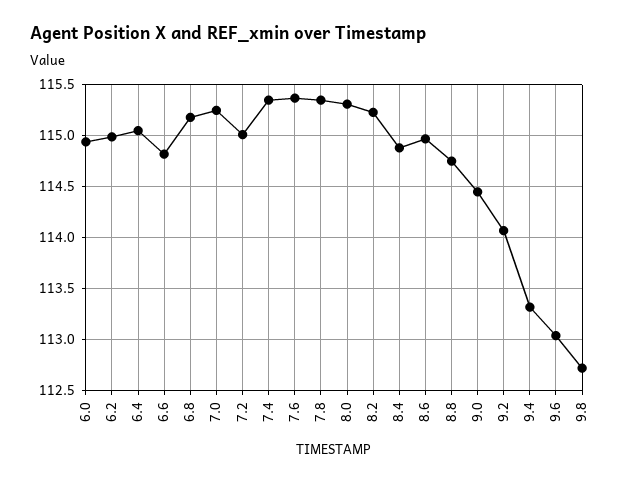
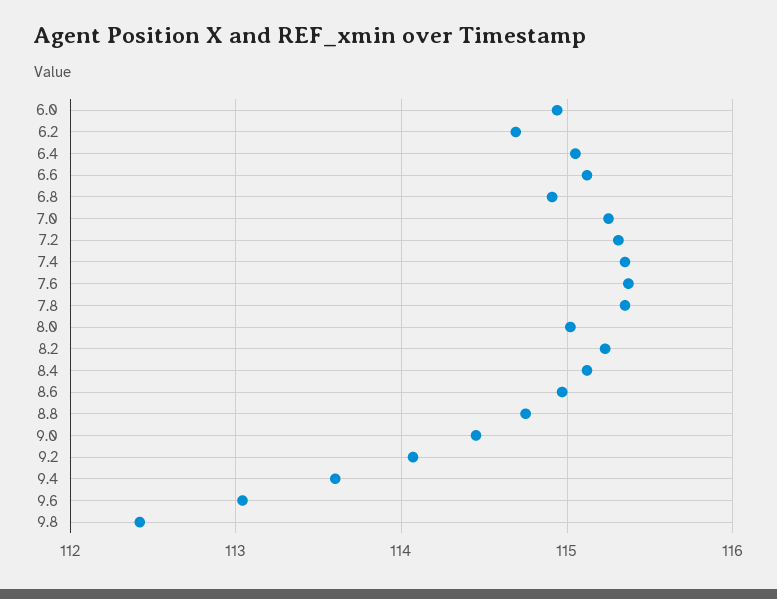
6.2: 115 -> 114.7
6.6: 114.8 -> 115.1
6.8: 115.2 -> 114.9
7.2: 115 -> 115.3
8.0: 115.3 -> 115
8.4: 114.9 -> 115.1
9.4: 113.3 -> 113.6
9.8: 112.7 -> 112.4

